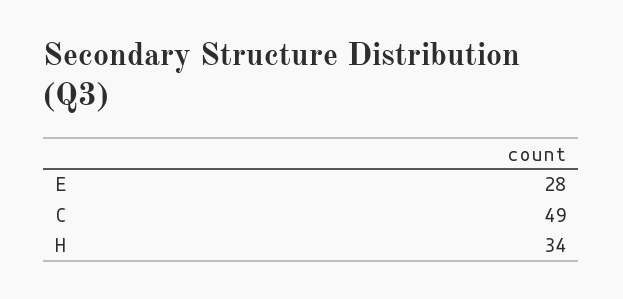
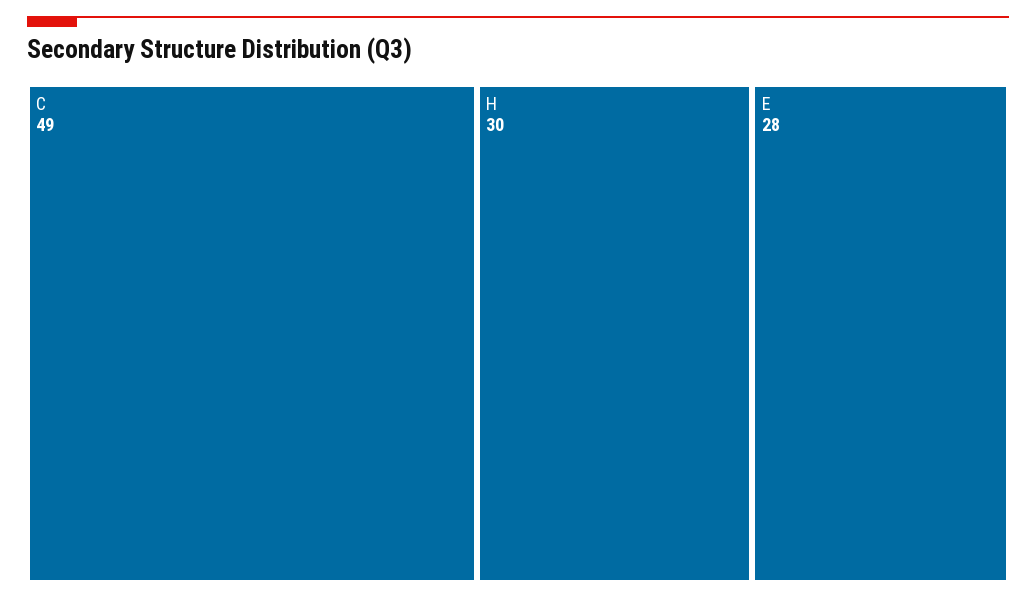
H: 34 -> 30

